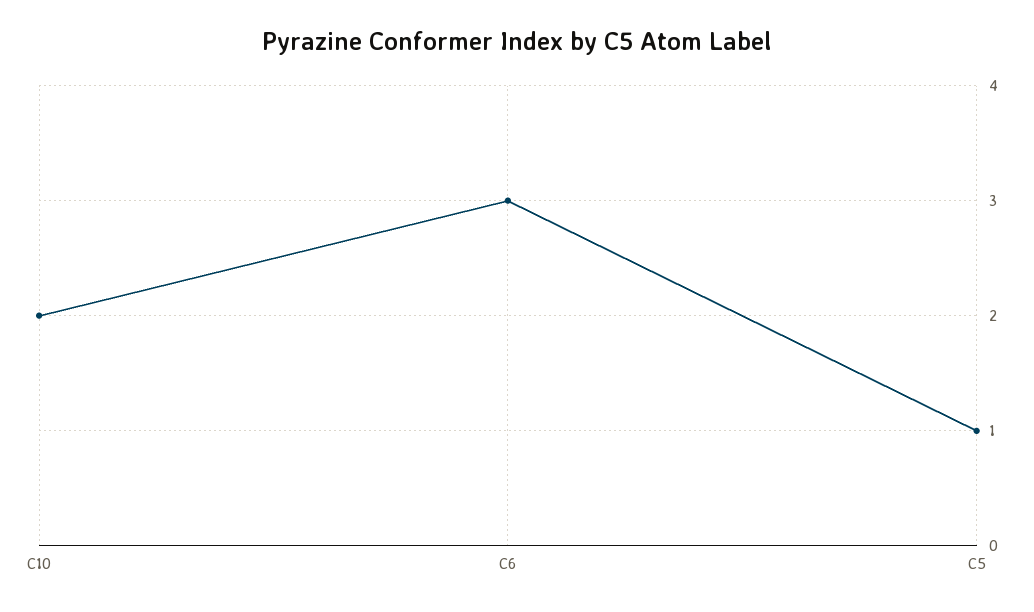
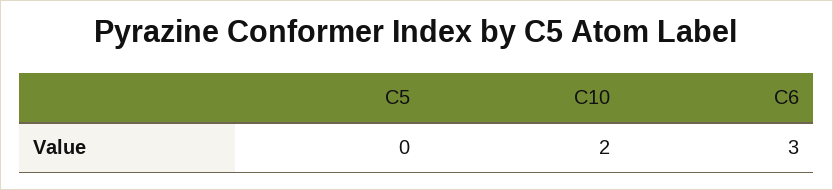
C5: 1 -> 0

